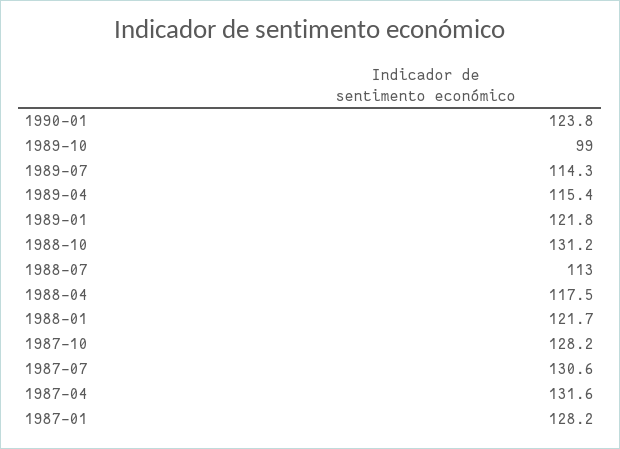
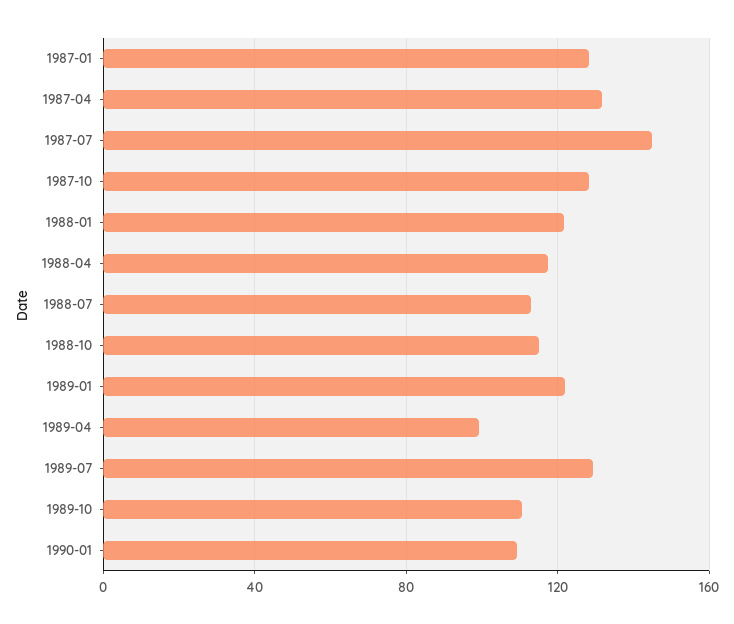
1990-01: 123.8 -> 110
1989-10: 99 -> 110
1989-07: 114.3 -> 130
1989-04: 115.4 -> 100
1988-10: 131.2 -> 115
1987-07: 130.6 -> 145

